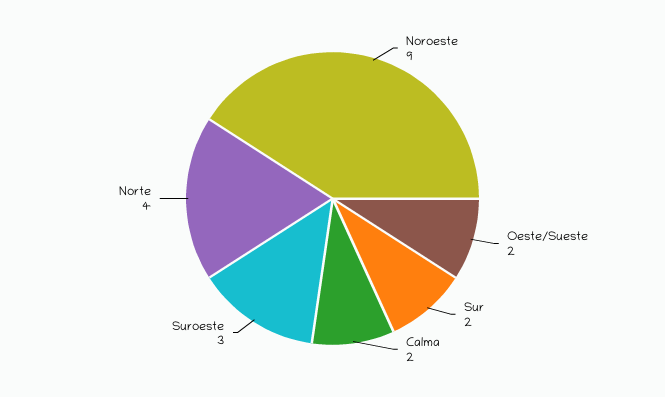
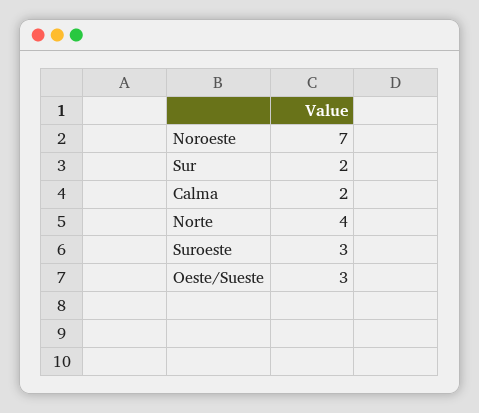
Noroeste: 9 -> 7
Oeste/Sueste: 2 -> 3

